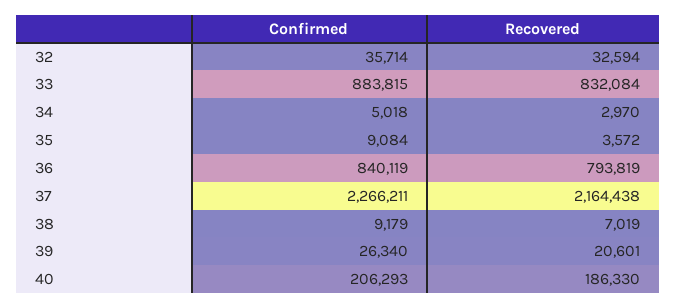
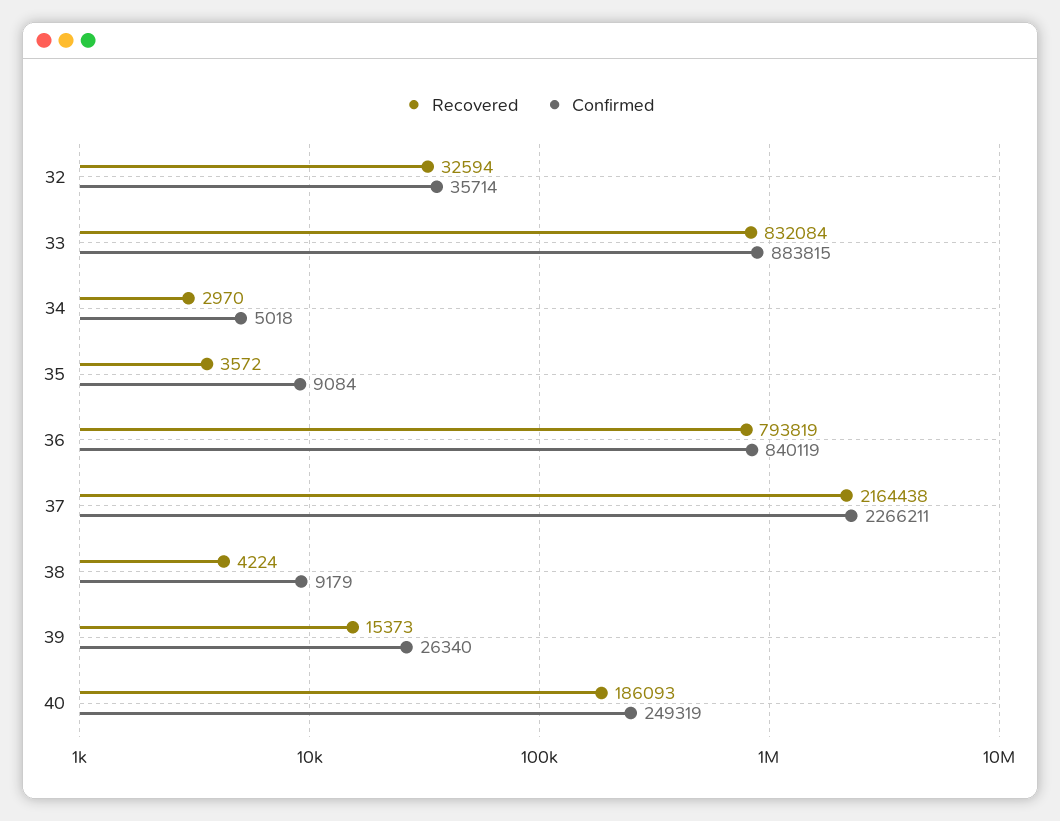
Recovered, 38: 7019 -> 4224
Recovered, 39: 20601 -> 15373
Confirmed, 40: 206293 -> 249319
Recovered, 40: 186330 -> 186093

